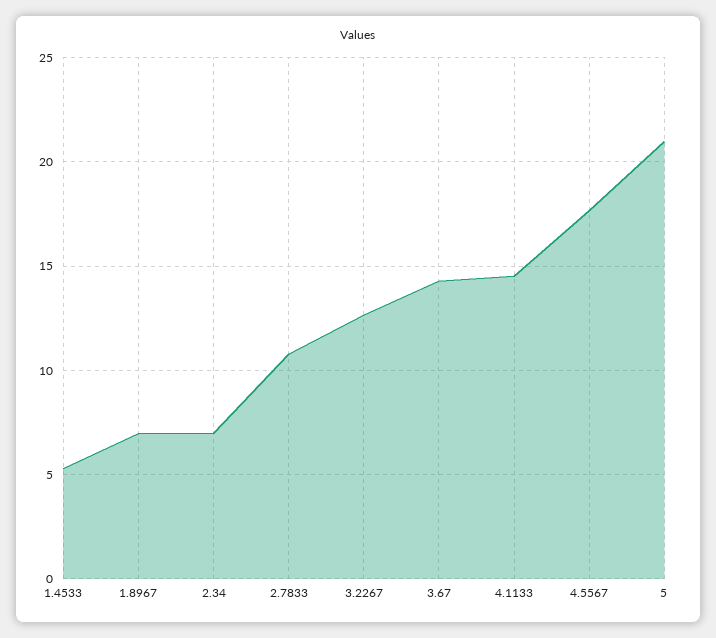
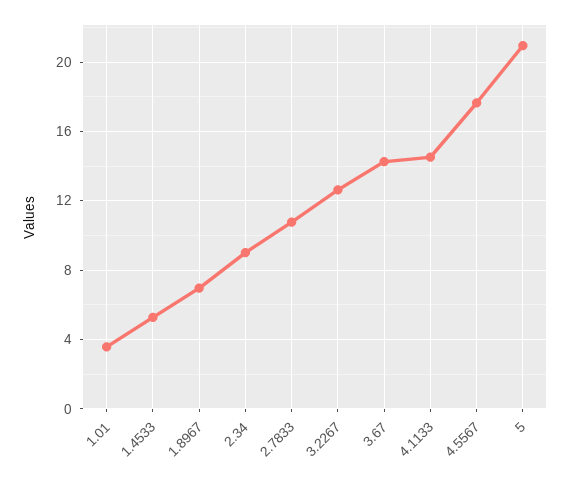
2.34: 7 -> 9
1.01: none -> 3.5

